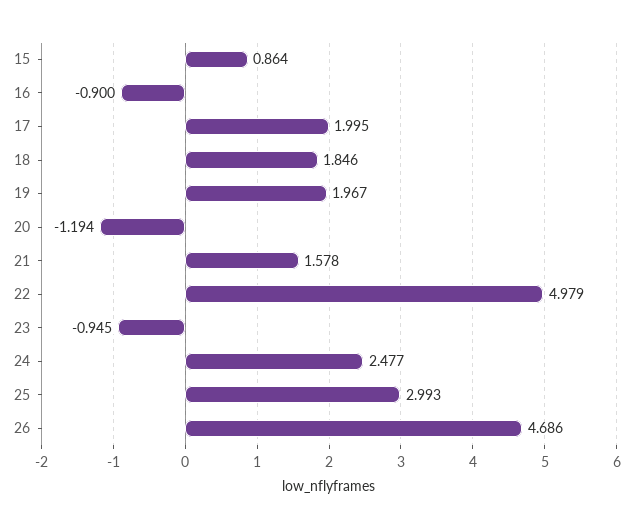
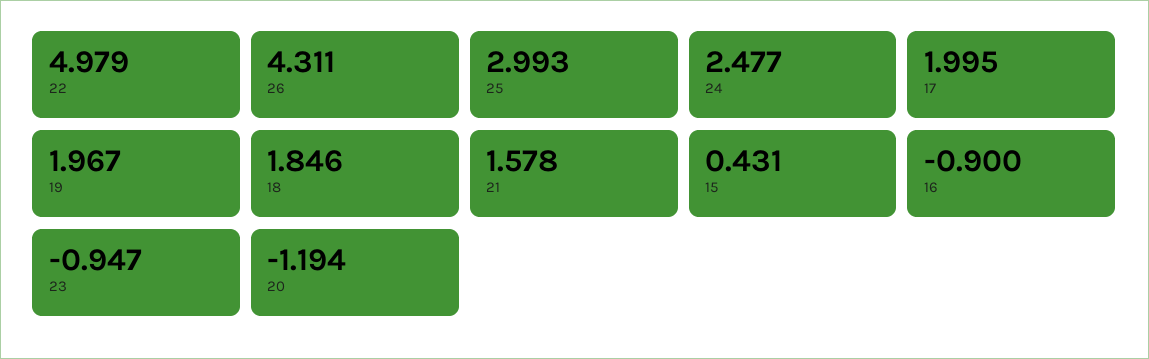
15: 0.864 -> 0.431
23: -0.945 -> -0.947
26: 4.686 -> 4.311

